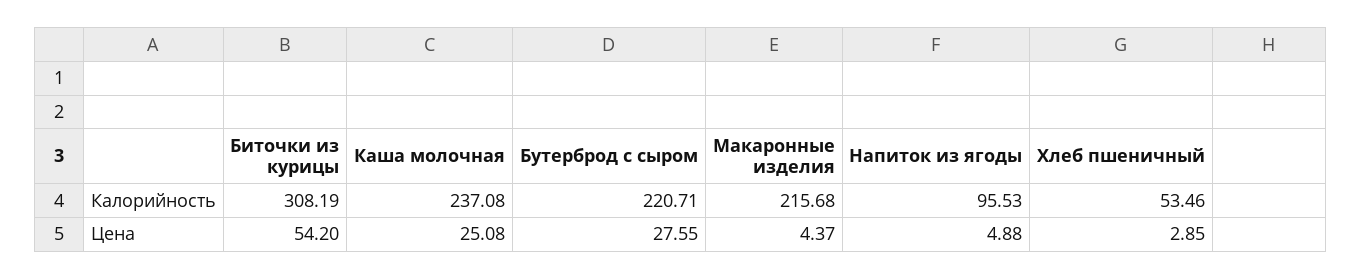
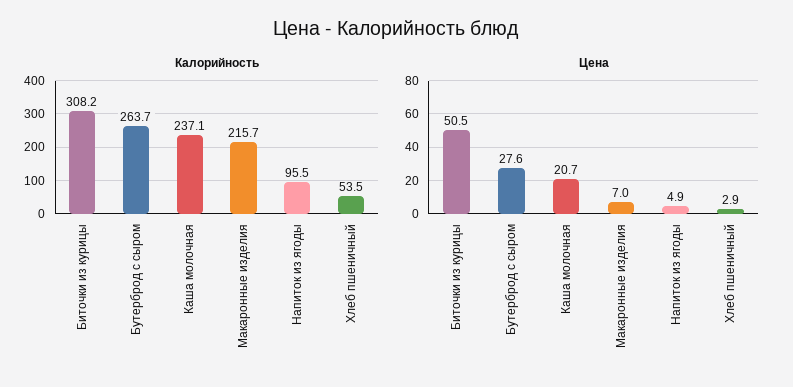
Калорийность, Бутерброд с сыром: 220.71 -> 263.7
Цена, Биточки из курицы: 54.2 -> 50.5
Цена, Каша молочная: 25.08 -> 20.7
Цена, Макаронные изделия: 4.37 -> 7

